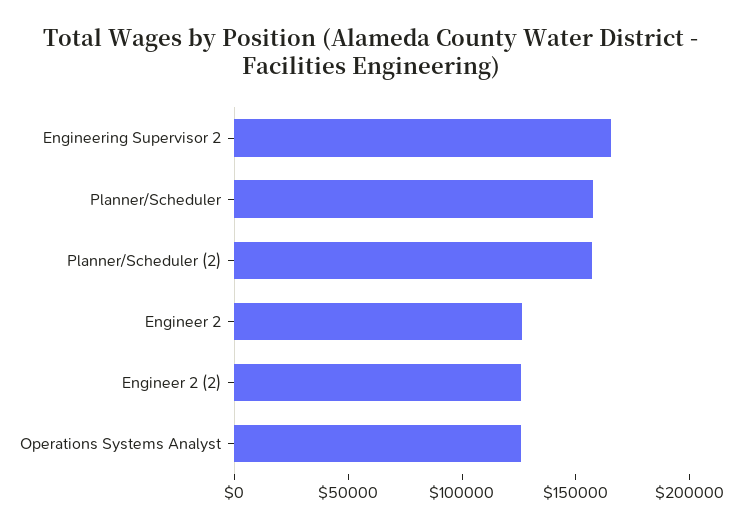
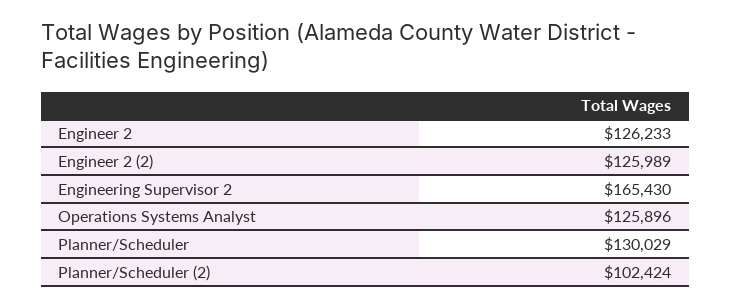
Planner/Scheduler: 160000 -> 130029
Planner/Scheduler (2): 160000 -> 102424

